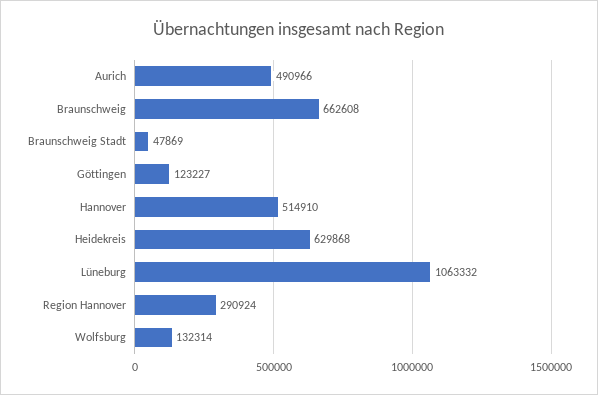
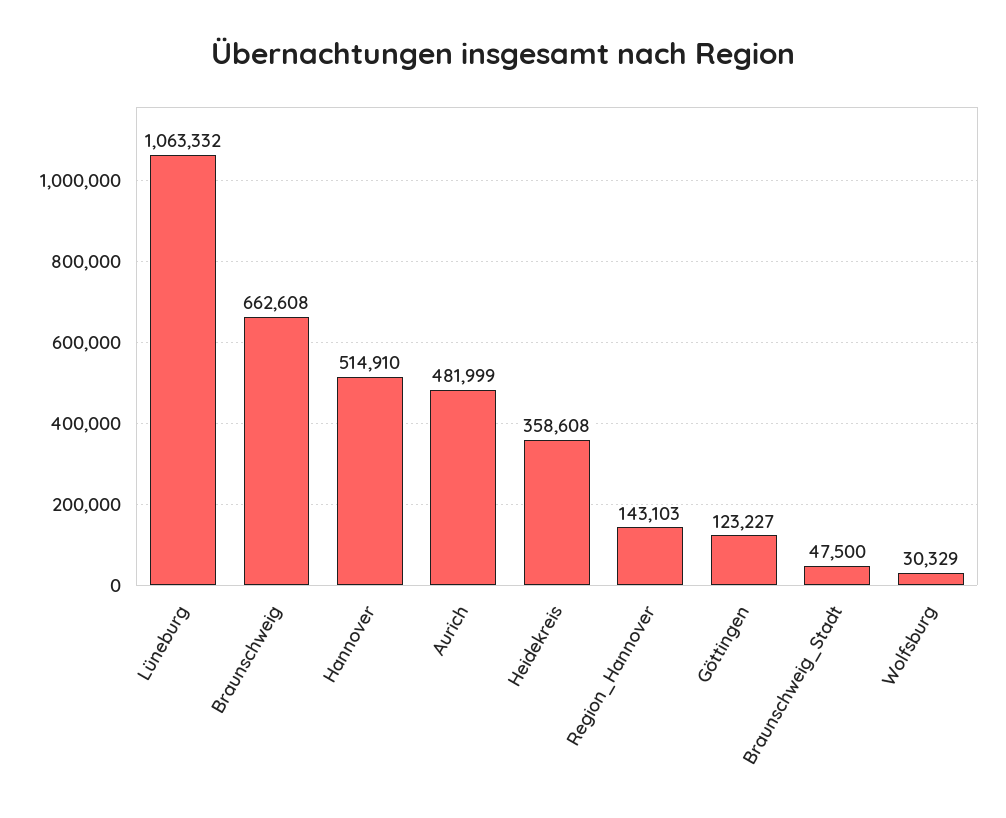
Aurich: 490966 -> 481999
Braunschweig Stadt: 47869 -> 47500
Heidekreis: 629868 -> 358608
Region Hannover: 290924 -> 143103
Wolfsburg: 132314 -> 30329

